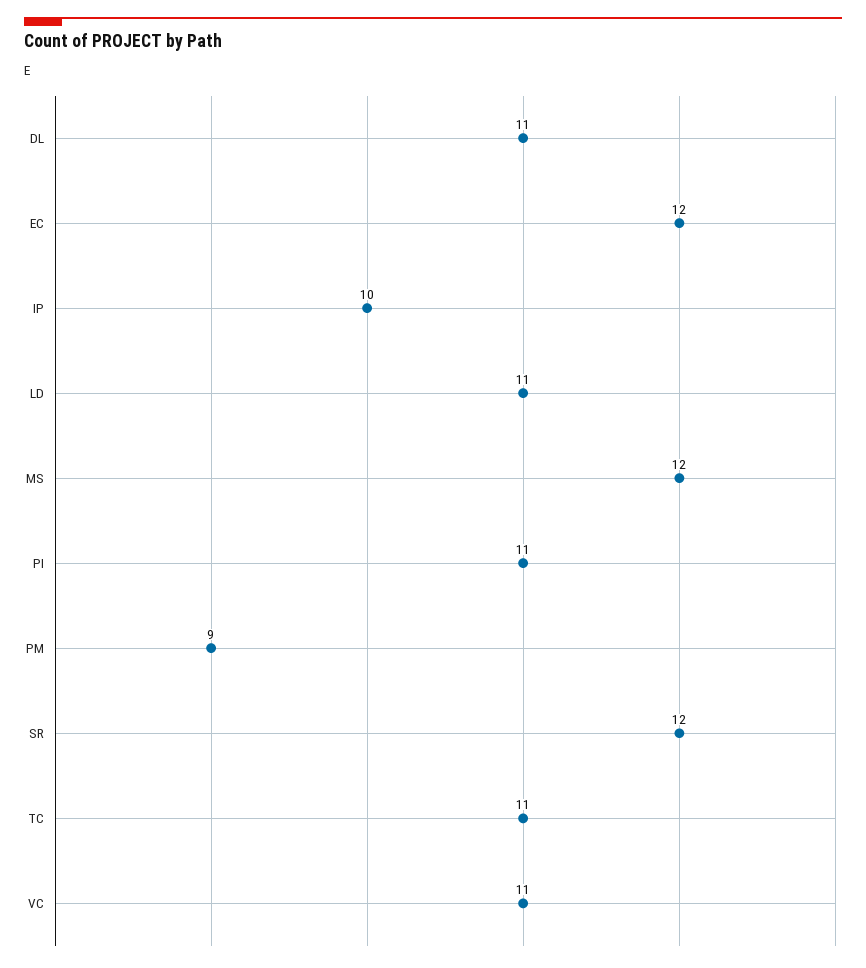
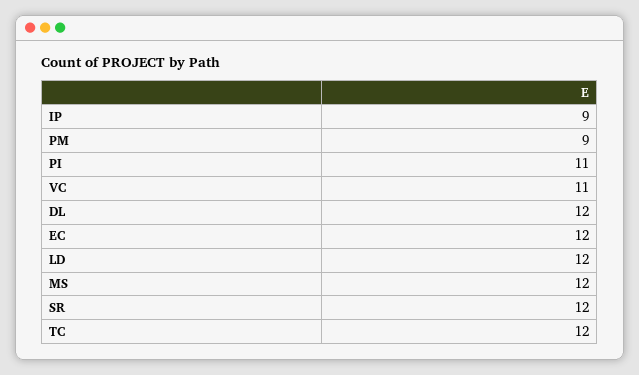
DL: 11 -> 12
IP: 10 -> 9
LD: 11 -> 12
TC: 11 -> 12

